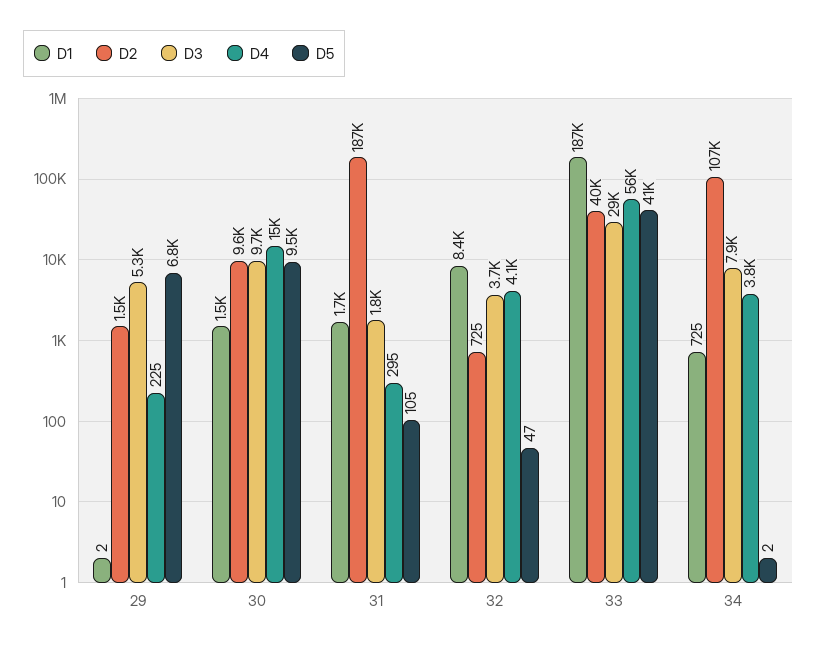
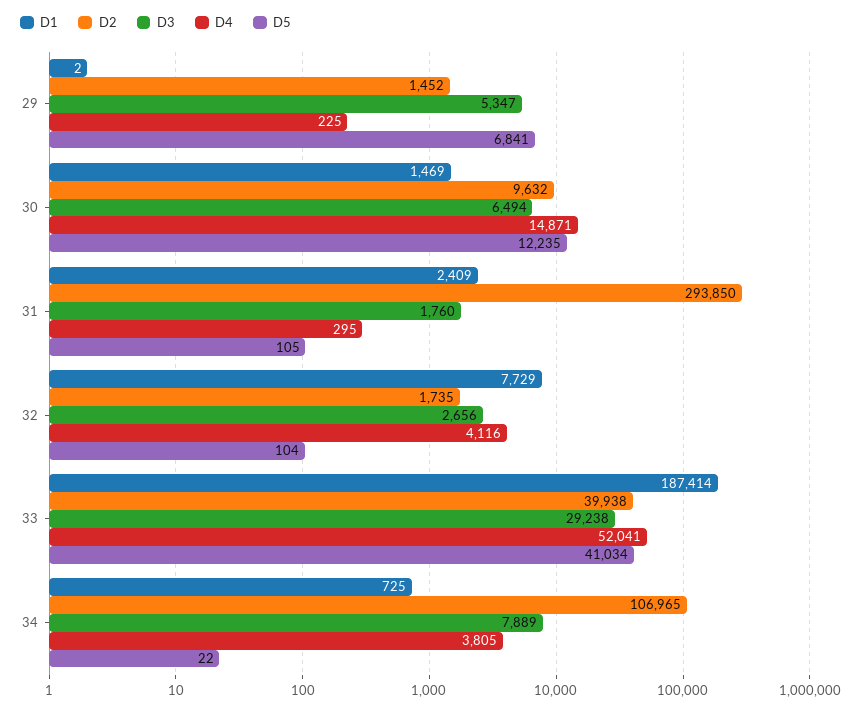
D3, 30: 9700 -> 6494
D5, 30: 9500 -> 12235
D1, 31: 1700 -> 2409
D2, 31: 187000 -> 293850
D1, 32: 8400 -> 7729
D2, 32: 725 -> 1735
D3, 32: 3700 -> 2656
D5, 32: 47 -> 104
D4, 33: 56000 -> 52041
D5, 34: 2 -> 22

